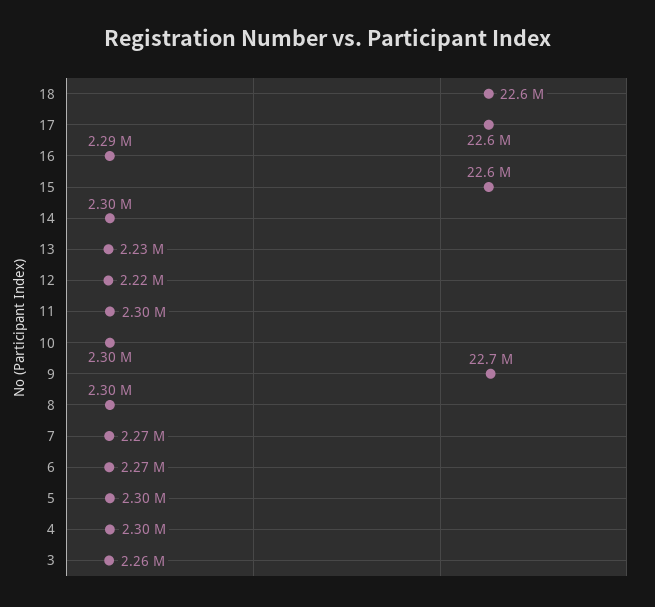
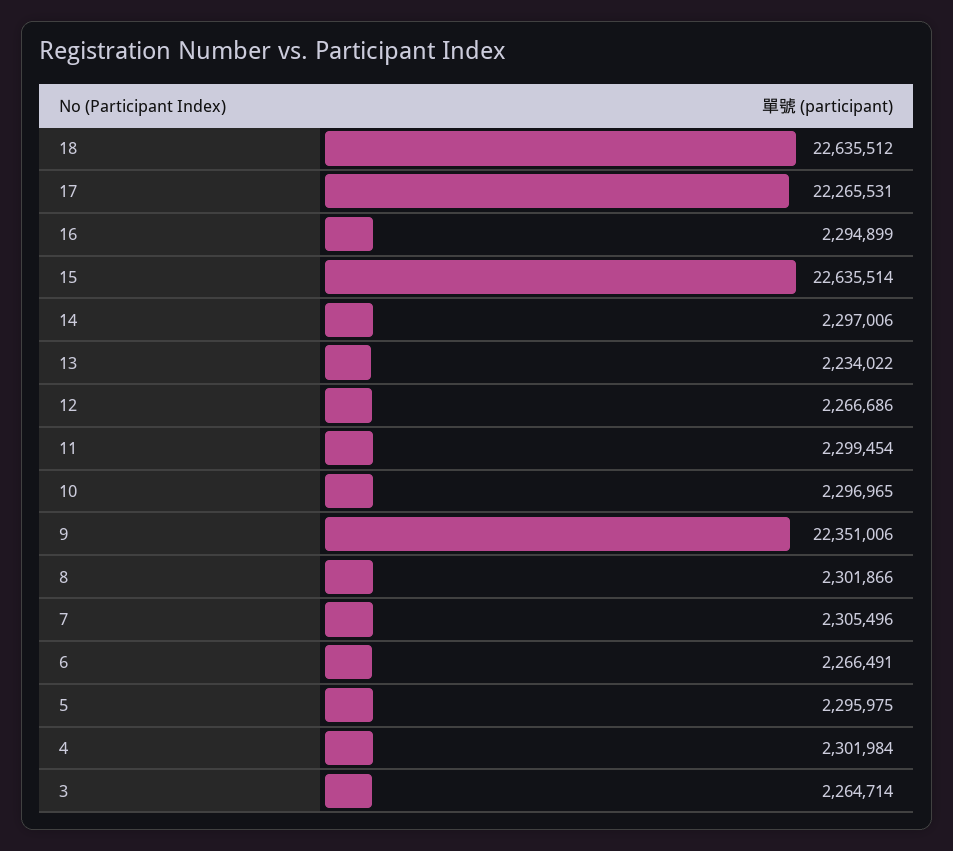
17: 22600000 -> 22265531
12: 2220000 -> 2266686
9: 22700000 -> 22351006
7: 2270000 -> 2305496

